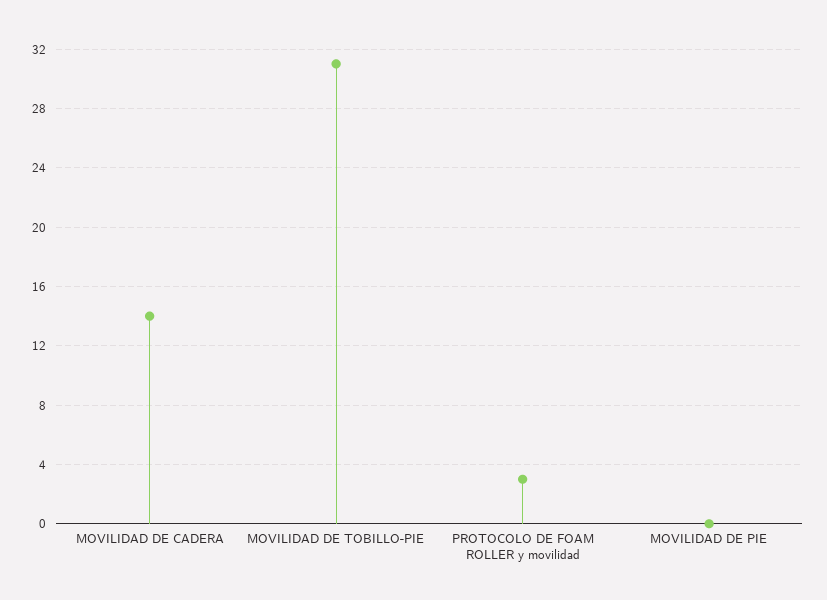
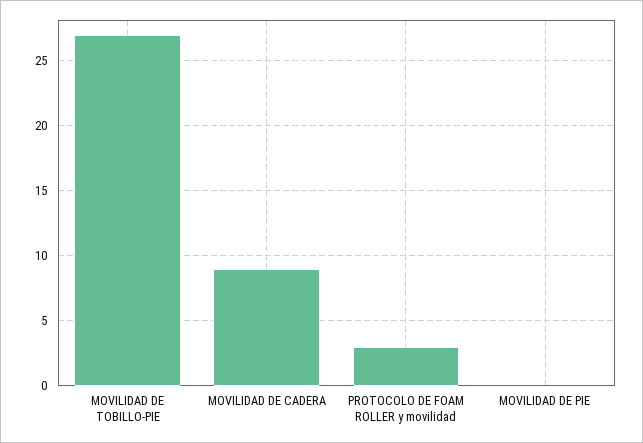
MOVILIDAD DE CADERA: 14 -> 9
MOVILIDAD DE TOBILLO-PIE: 31 -> 27

